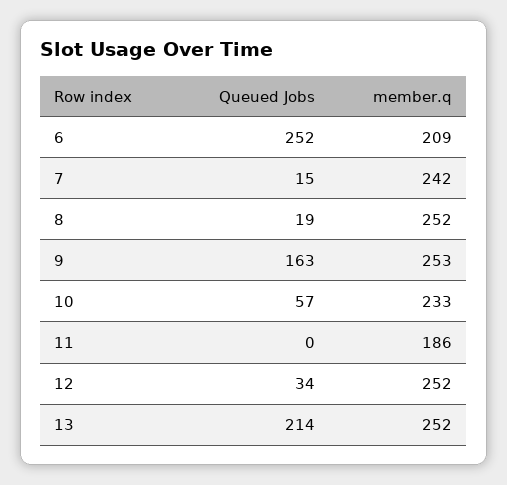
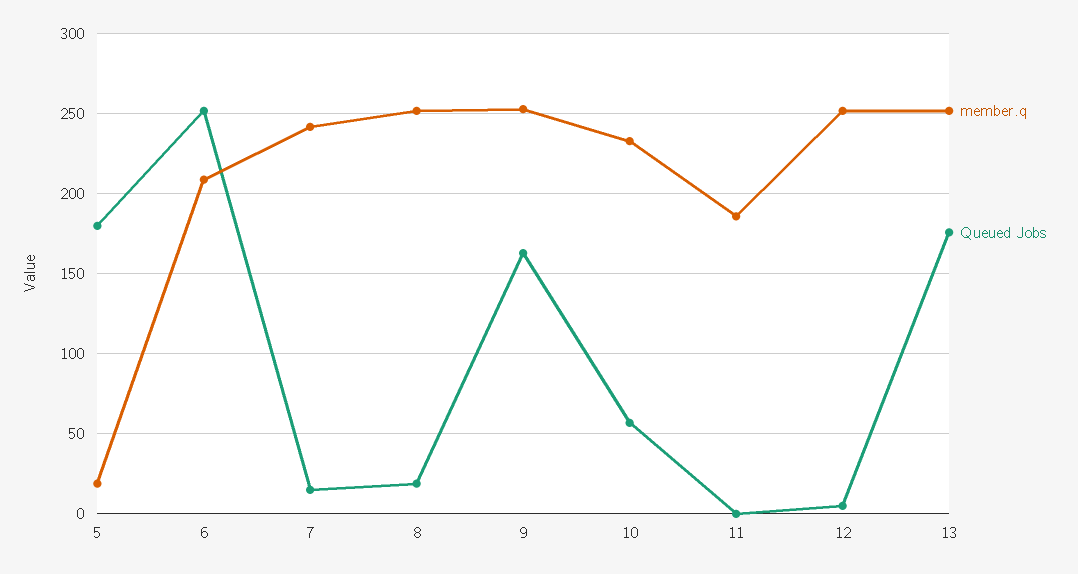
Queued Jobs, 12: 34 -> 5
Queued Jobs, 13: 214 -> 175
member.q, 5: none -> 20
Queued Jobs, 5: none -> 180

